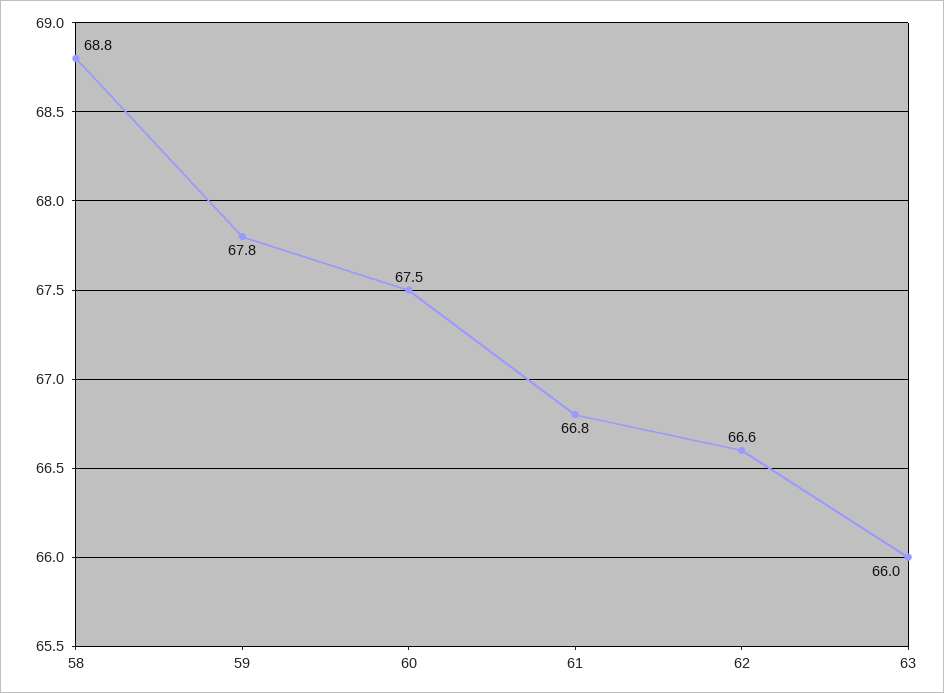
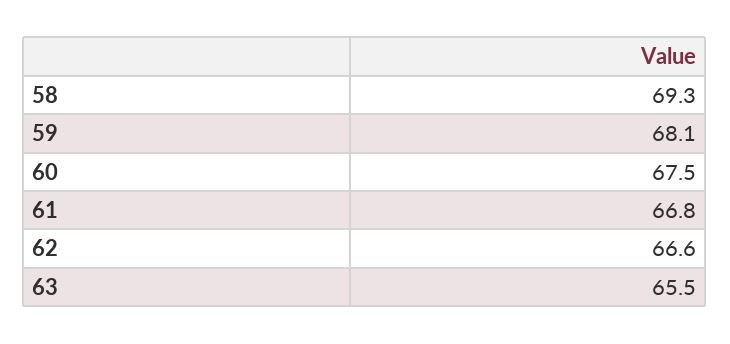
58: 68.8 -> 69.3
59: 67.8 -> 68.1
63: 66 -> 65.5

